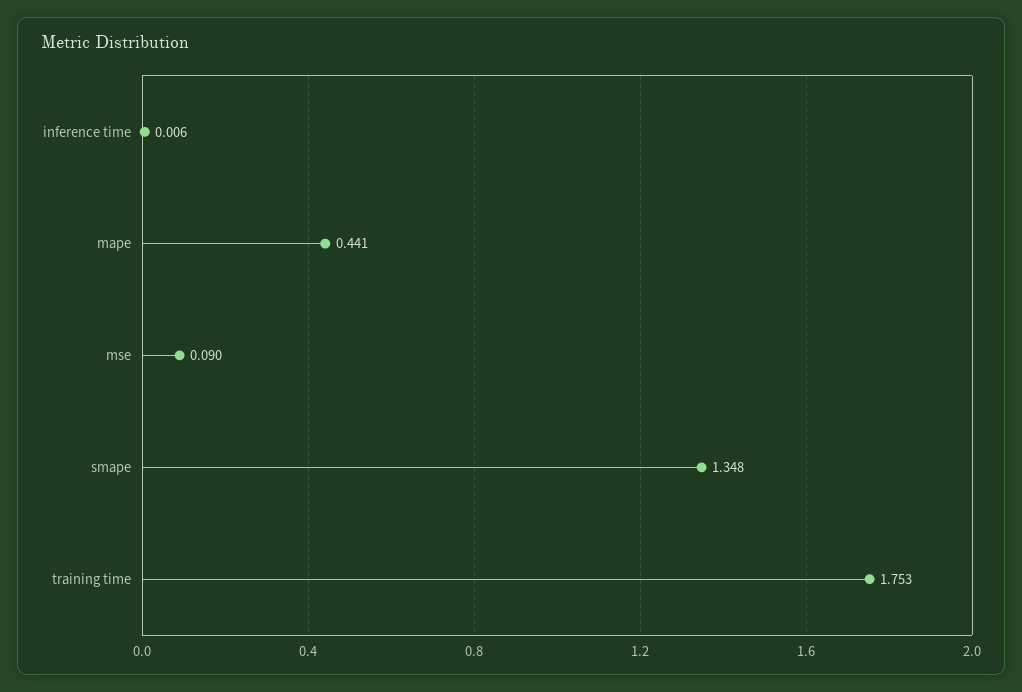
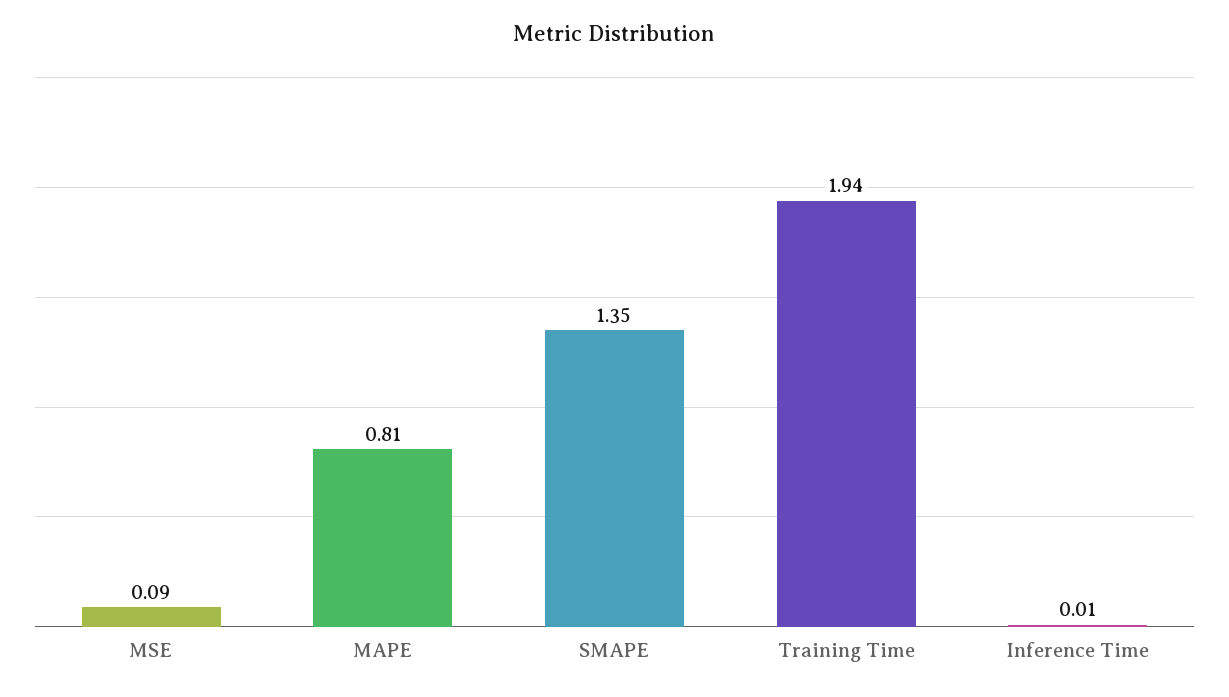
mape: 0.441 -> 0.81
training time: 1.753 -> 1.94

